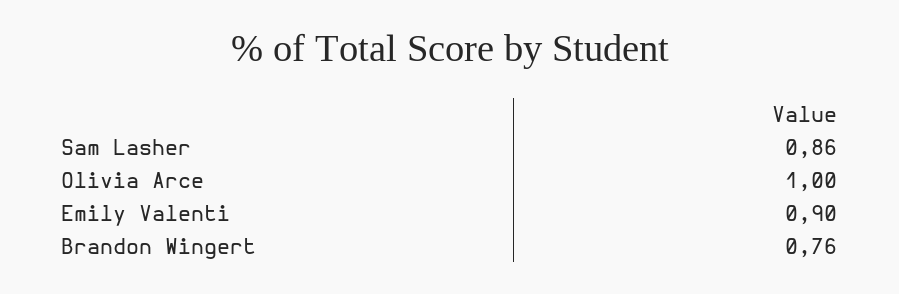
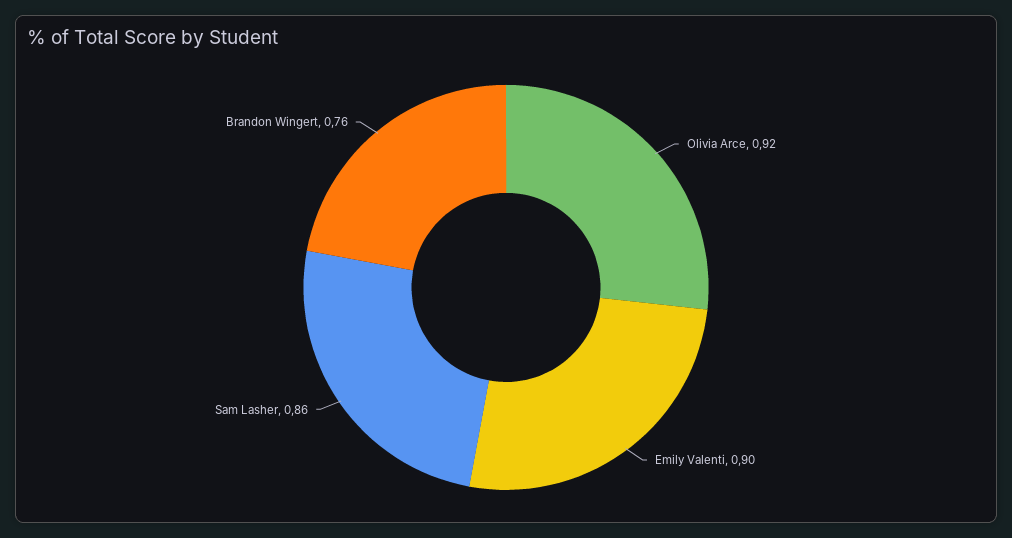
Olivia Arce: 1 -> 0.92

